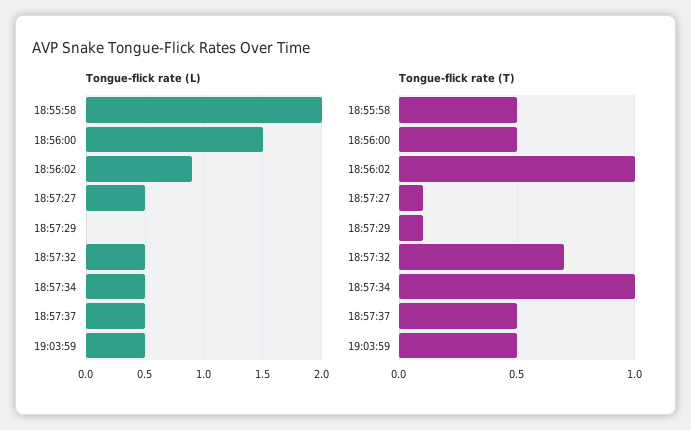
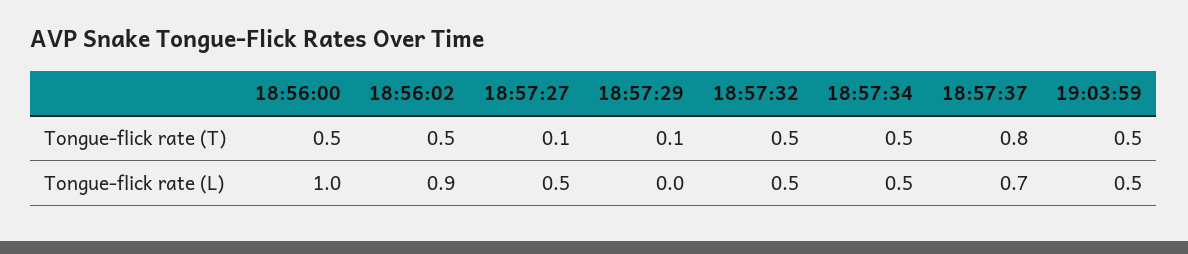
Tongue-flick rate (L), 18:55:58: 2 -> none
Tongue-flick rate (L), 18:56:00: 1.5 -> 1
Tongue-flick rate (L), 18:57:37: 0.5 -> 0.7
Tongue-flick rate (T), 18:55:58: 0.5 -> none
Tongue-flick rate (T), 18:56:02: 1 -> 0.5
Tongue-flick rate (T), 18:57:32: 0.7 -> 0.5
Tongue-flick rate (T), 18:57:34: 1 -> 0.5
Tongue-flick rate (T), 18:57:37: 0.5 -> 0.8

